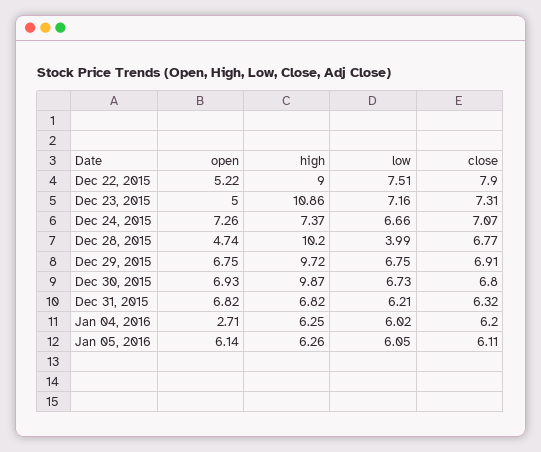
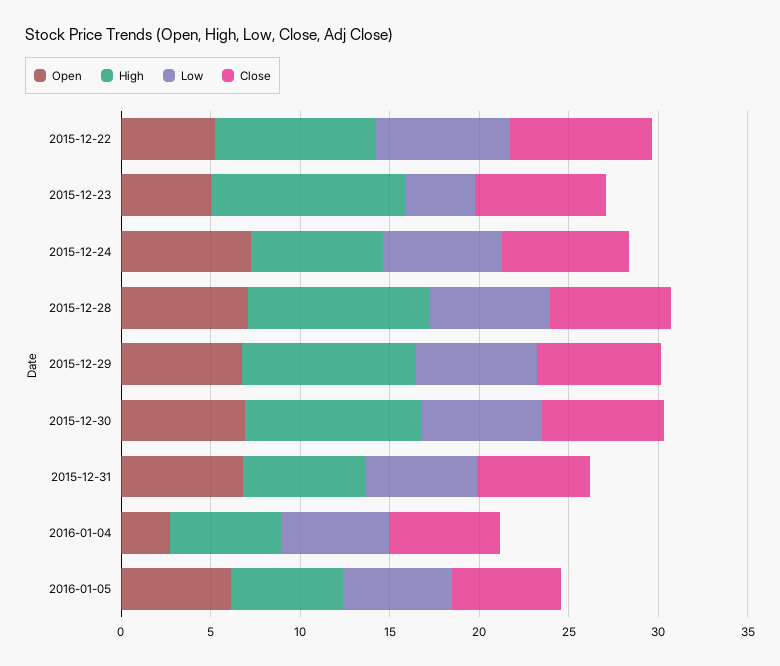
low, Dec 23, 2015: 7.16 -> 4
open, Dec 28, 2015: 4.74 -> 7
low, Dec 28, 2015: 3.99 -> 7

